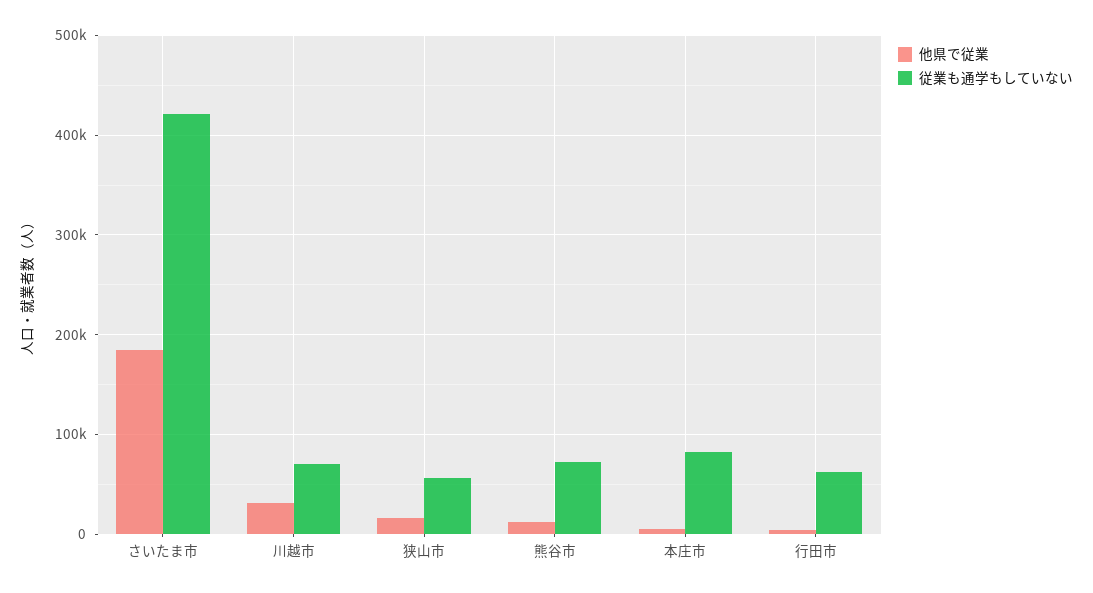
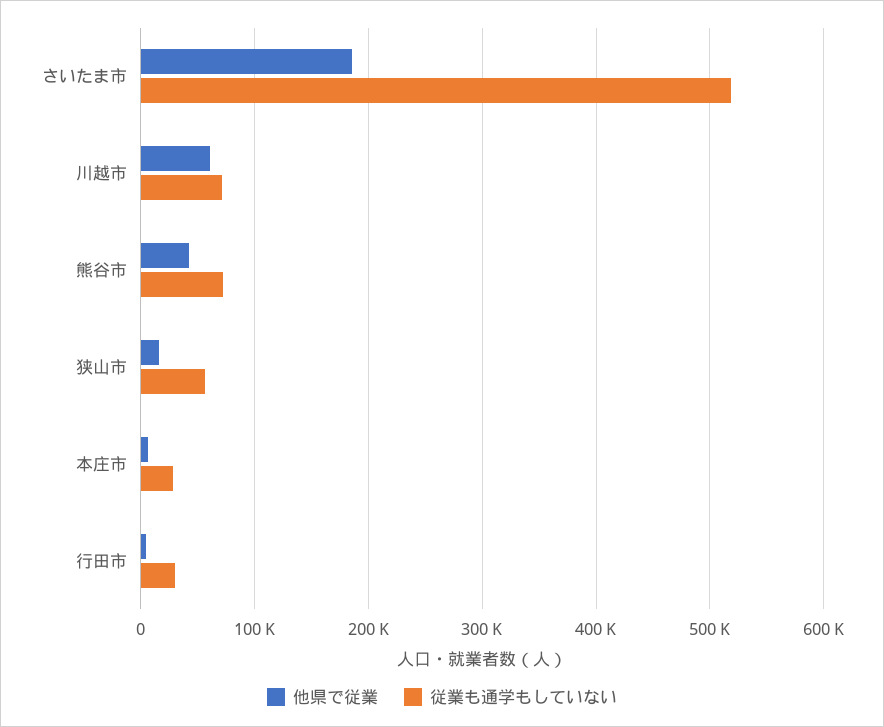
従業も通学もしていない, さいたま市: 420000 -> 520000
他県で従業, 川越市: 30000 -> 60000
他県で従業, 熊谷市: 10000 -> 40000
従業も通学もしていない, 本庄市: 80000 -> 30000
従業も通学もしていない, 行田市: 60000 -> 30000

